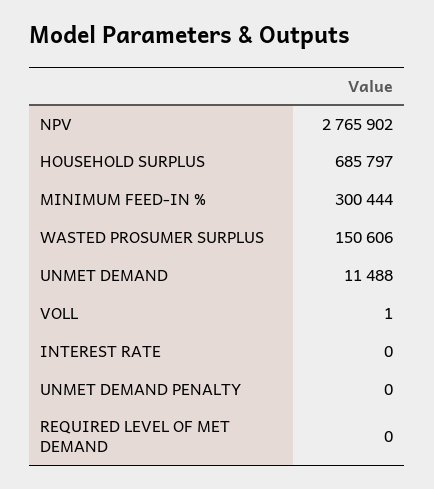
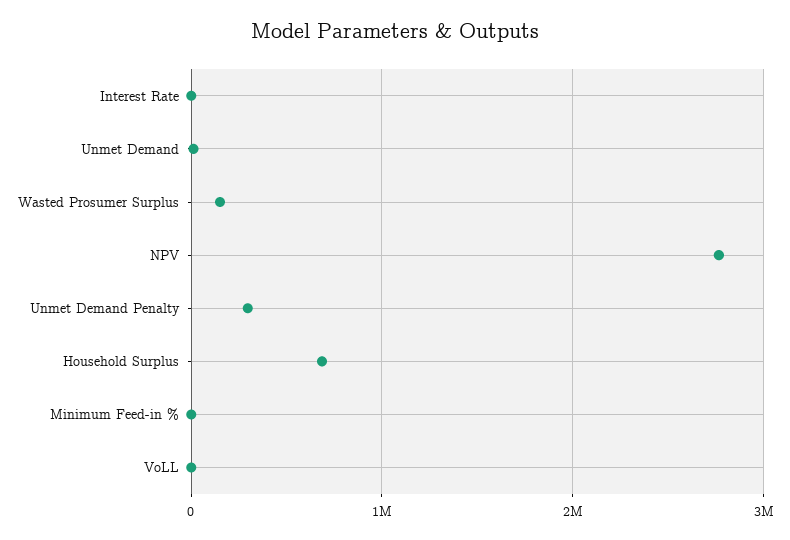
MINIMUM FEED-IN %: 300444 -> 0
UNMET DEMAND PENALTY: 0 -> 300000
REQUIRED LEVEL OF MET DEMAND: 0 -> none

